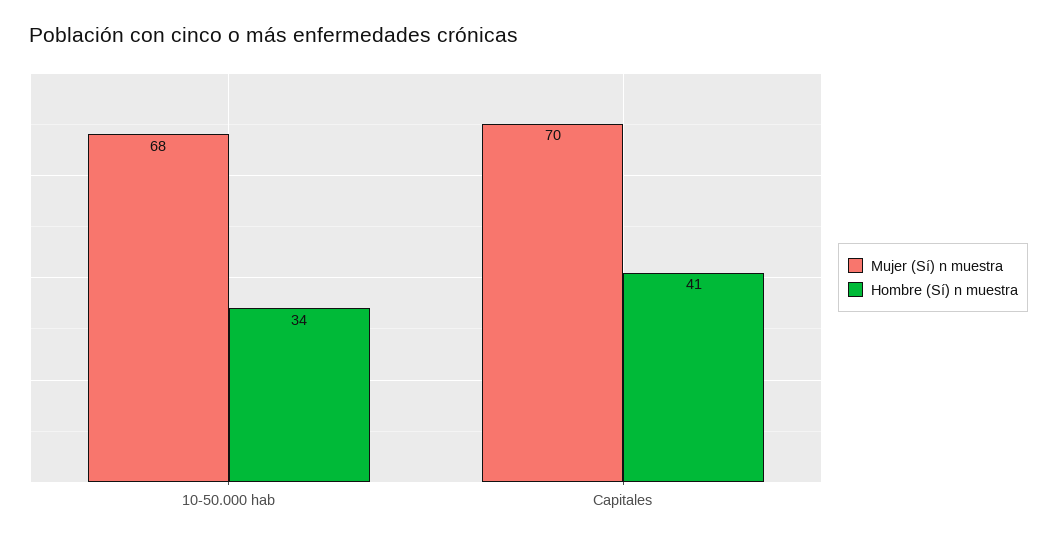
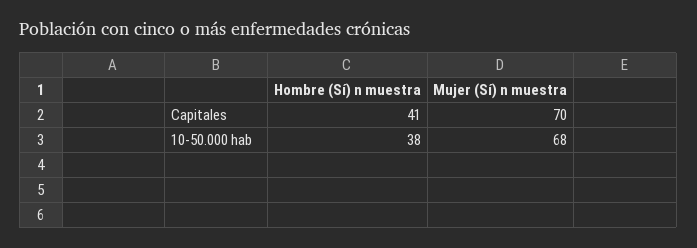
Hombre (Sí) n muestra, 10-50.000 hab: 34 -> 38

